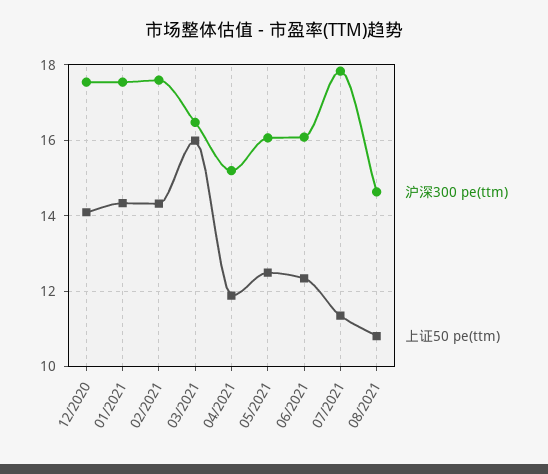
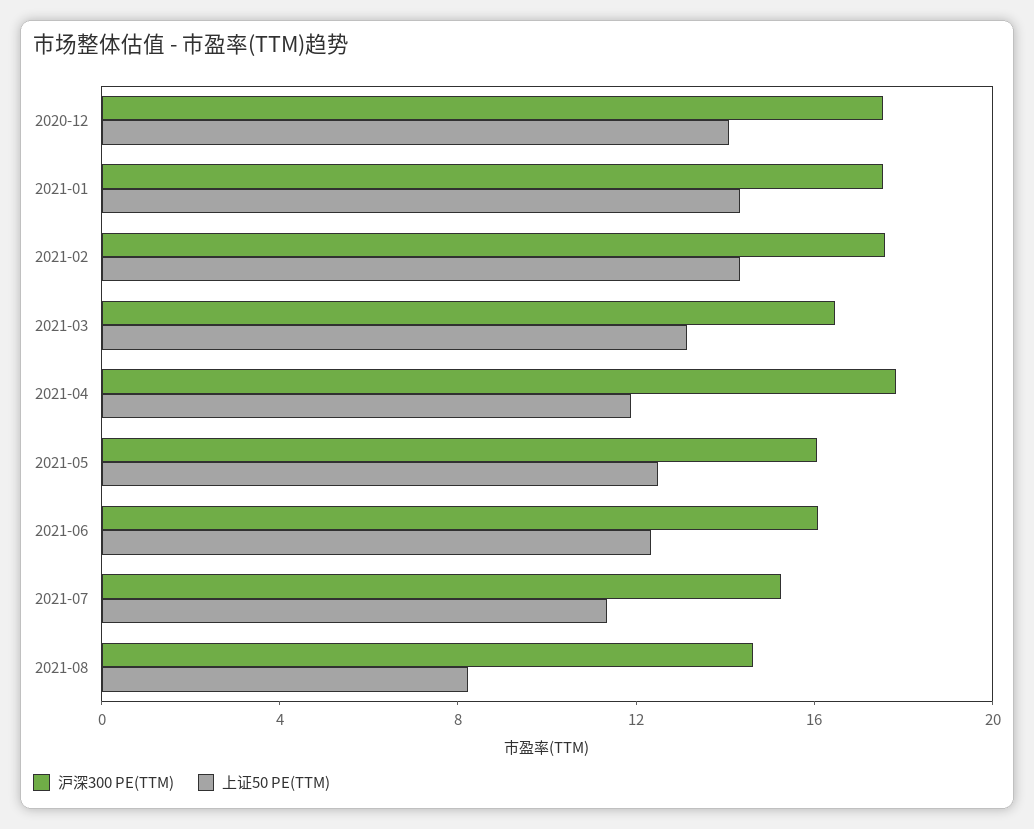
上证50 pe(ttm), 03/2021: 16 -> 13
沪深300 pe(ttm), 04/2021: 15.2 -> 18
沪深300 pe(ttm), 07/2021: 17.8 -> 15
上证50 pe(ttm), 08/2021: 10.8 -> 8

